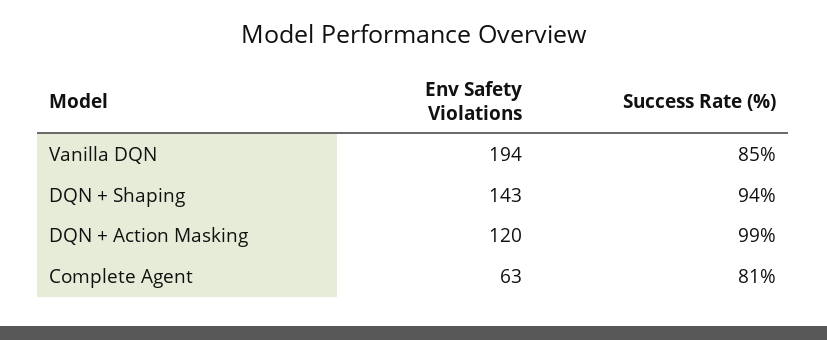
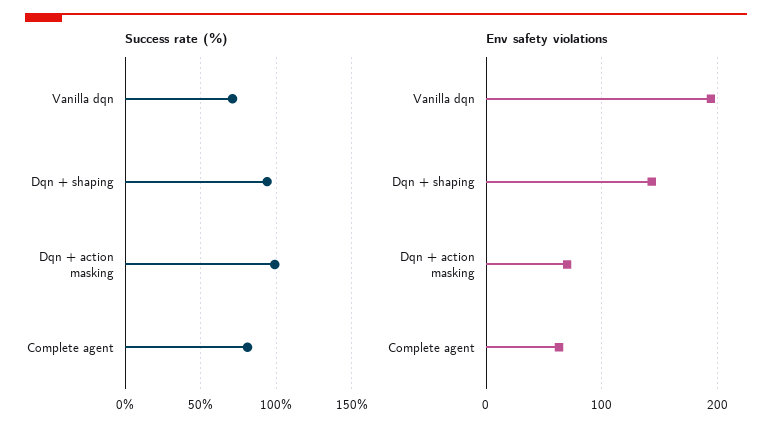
Success Rate (%), Vanilla DQN: 85 -> 70
Env Safety Violations, DQN + Action Masking: 120 -> 70

